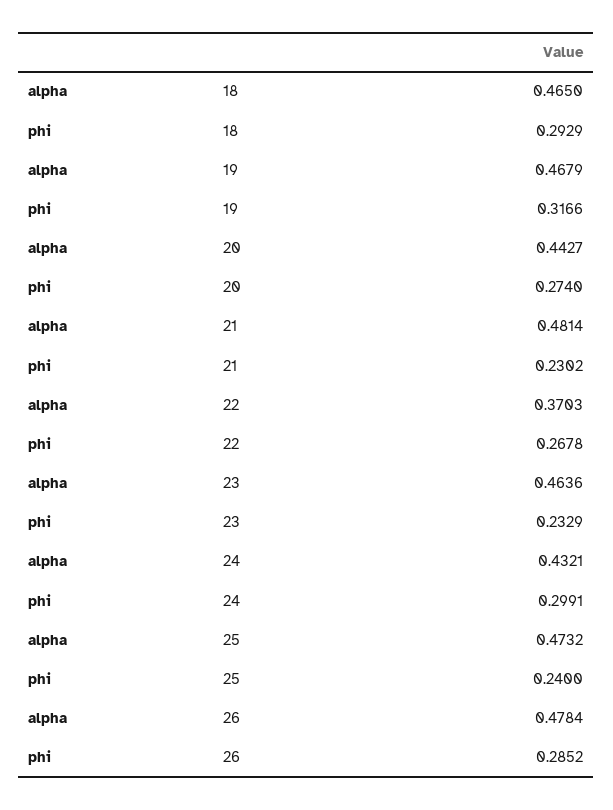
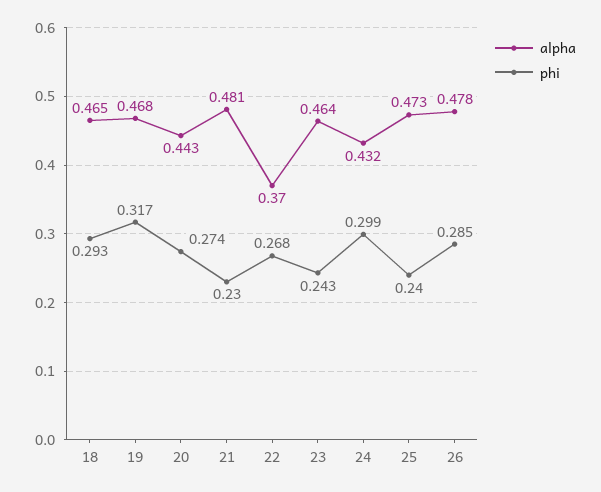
phi, 23: 0.2329 -> 0.243

